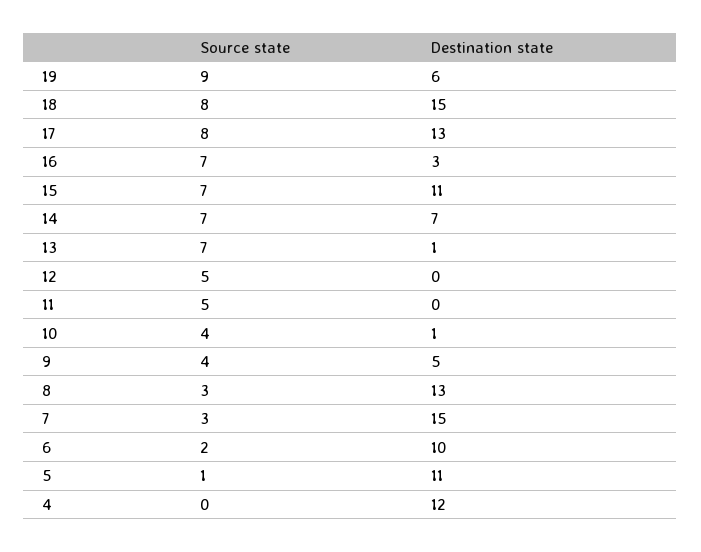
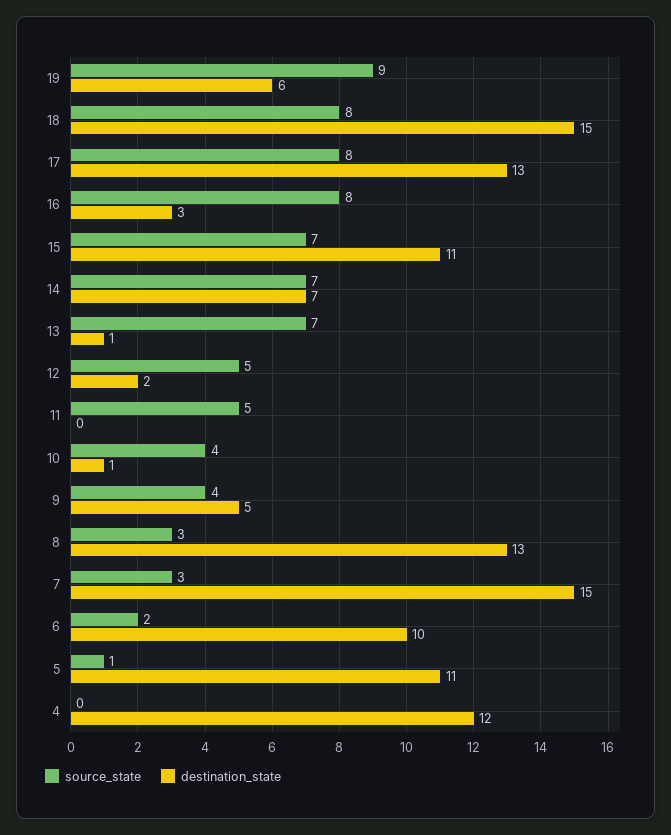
Source state, 16: 7 -> 8
Destination state, 12: 0 -> 2

